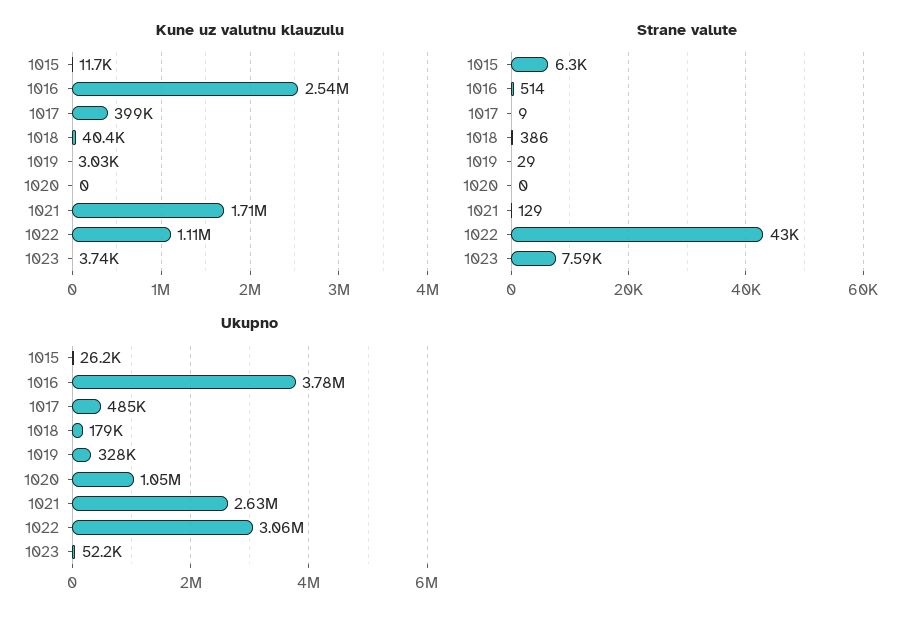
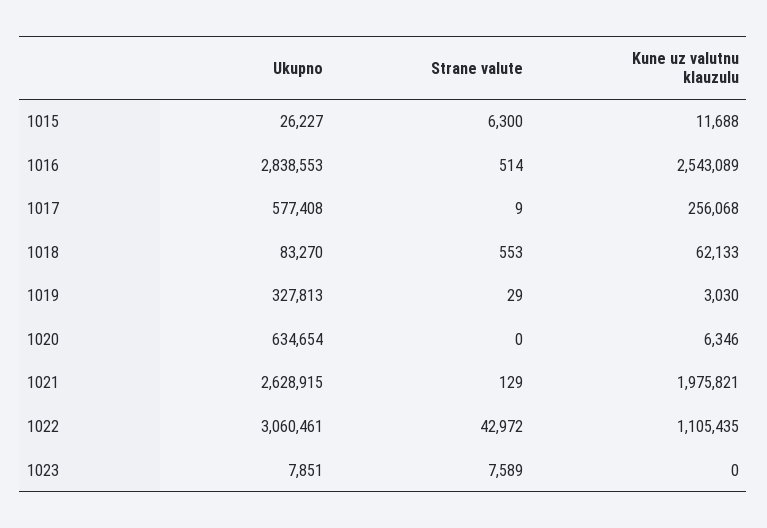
Kune uz valutnu klauzulu, 1017: 399000 -> 256068
Kune uz valutnu klauzulu, 1018: 40400 -> 62133
Kune uz valutnu klauzulu, 1020: 0 -> 6346
Kune uz valutnu klauzulu, 1021: 1710000 -> 1975821
Kune uz valutnu klauzulu, 1023: 3740 -> 0
Strane valute, 1018: 386 -> 553
Ukupno, 1016: 3780000 -> 2838553
Ukupno, 1017: 485000 -> 577408
Ukupno, 1018: 179000 -> 83270
Ukupno, 1020: 1050000 -> 634654
Ukupno, 1023: 52200 -> 7851

